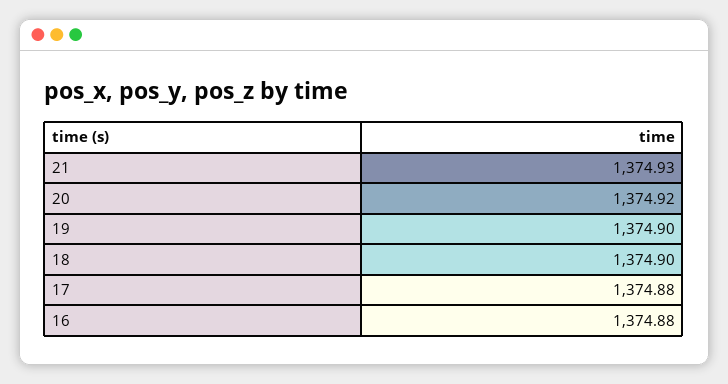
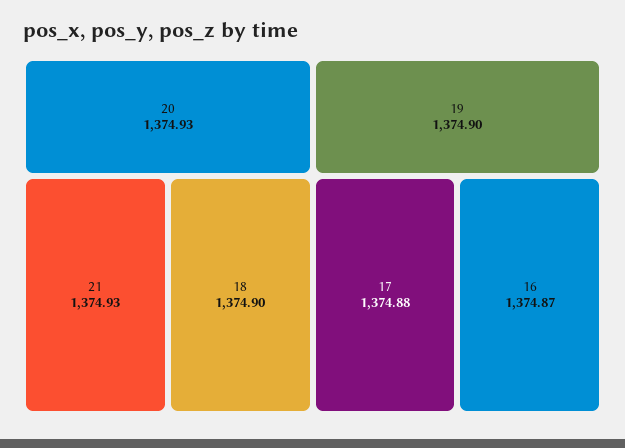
20: 1374.92 -> 1374.93
16: 1374.88 -> 1374.87

